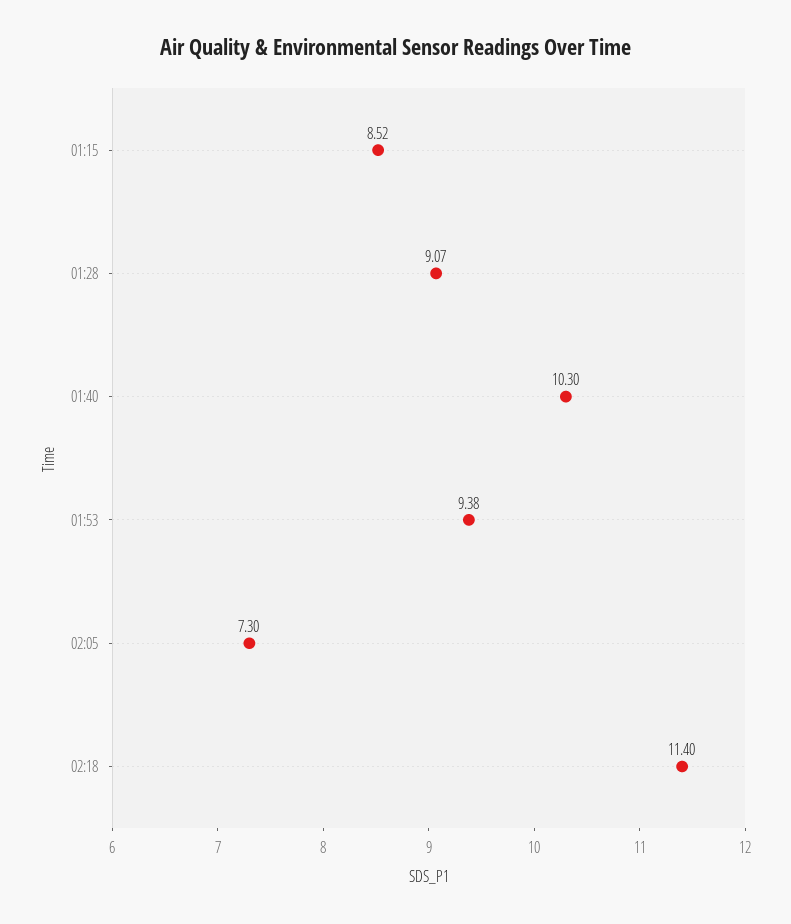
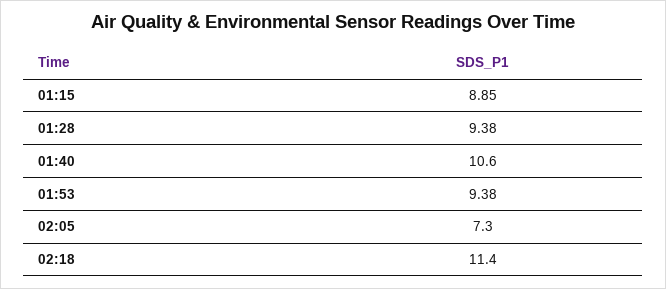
01:15: 8.52 -> 8.85
01:28: 9.07 -> 9.38
01:40: 10.3 -> 10.6

